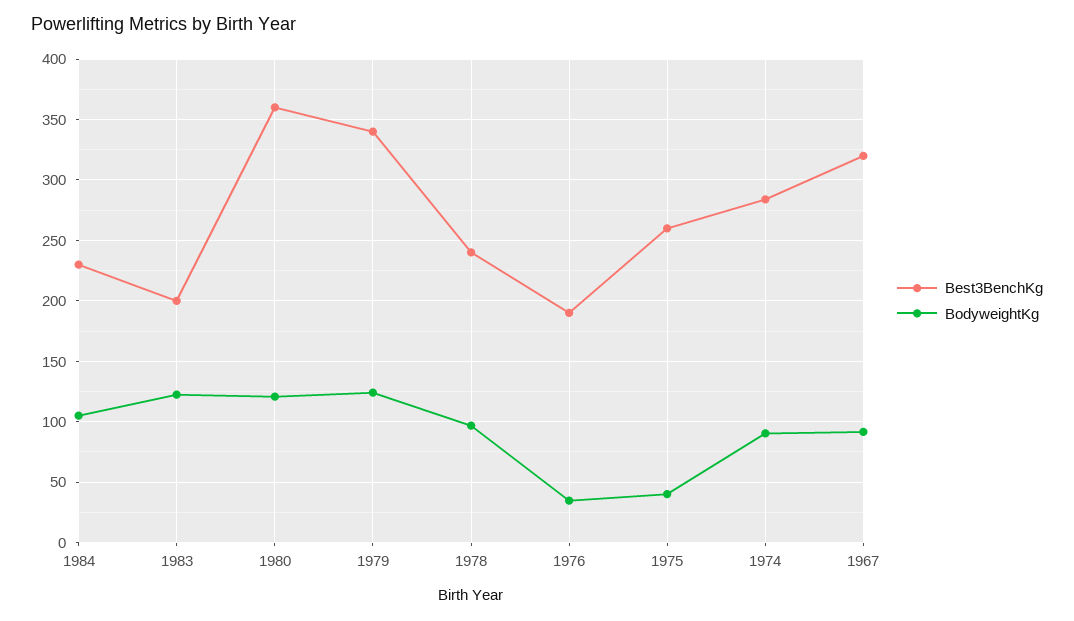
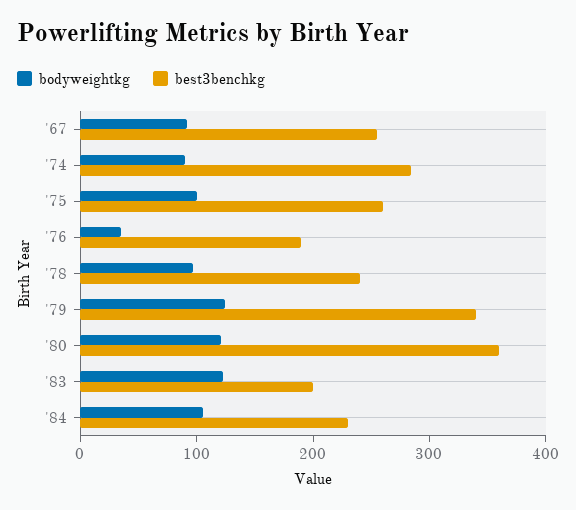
BodyweightKg, 1975: 40 -> 100
Best3BenchKg, 1967: 320 -> 260

